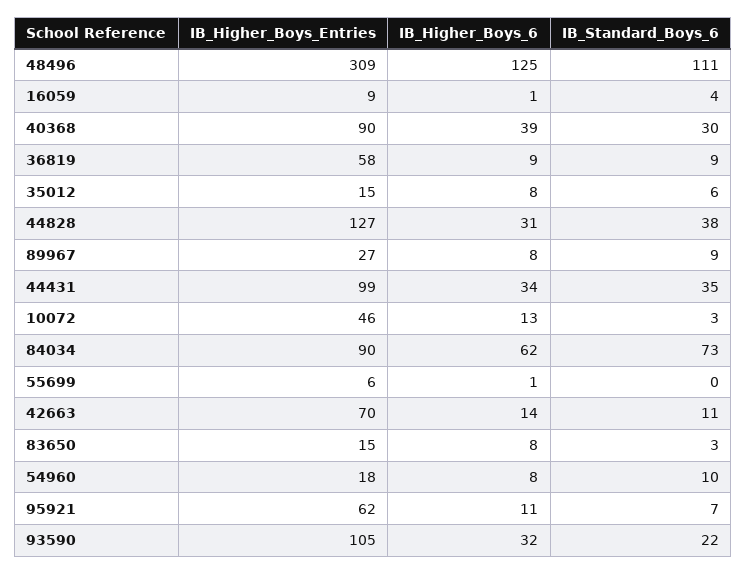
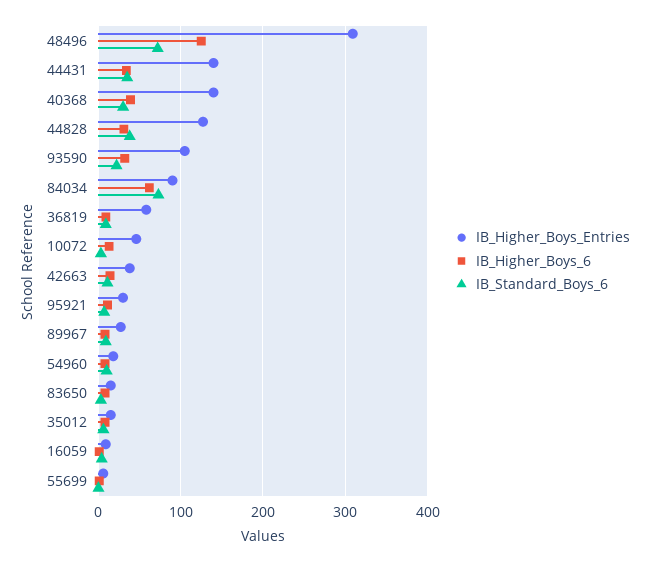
IB_Standard_Boys_6, 48496: 111 -> 70
IB_Higher_Boys_Entries, 40368: 90 -> 140
IB_Higher_Boys_Entries, 44431: 99 -> 140
IB_Higher_Boys_Entries, 42663: 70 -> 40
IB_Higher_Boys_Entries, 95921: 62 -> 30

